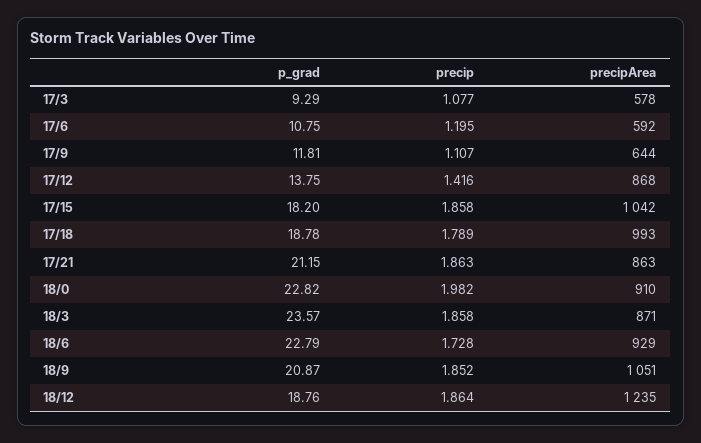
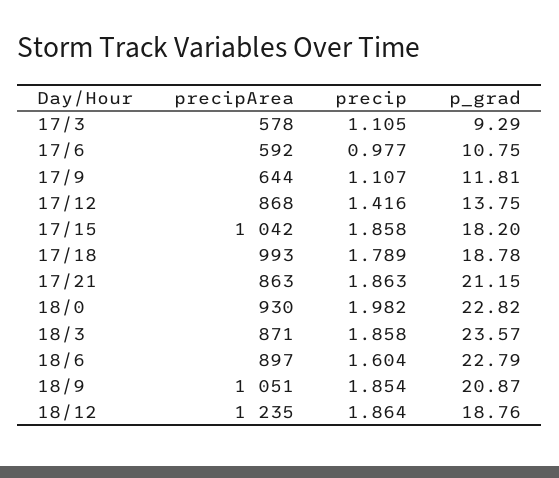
precip, 17/3: 1.077 -> 1.105
precip, 17/6: 1.195 -> 0.977
precipArea, 18/0: 910 -> 930
precip, 18/6: 1.728 -> 1.604
precipArea, 18/6: 929 -> 897
precip, 18/9: 1.852 -> 1.854

